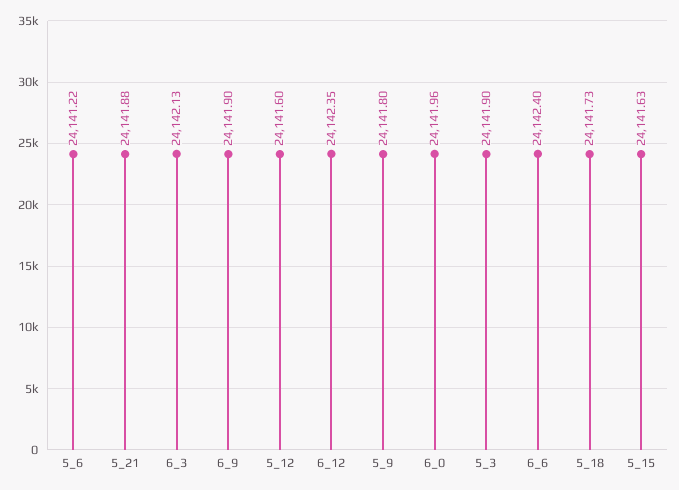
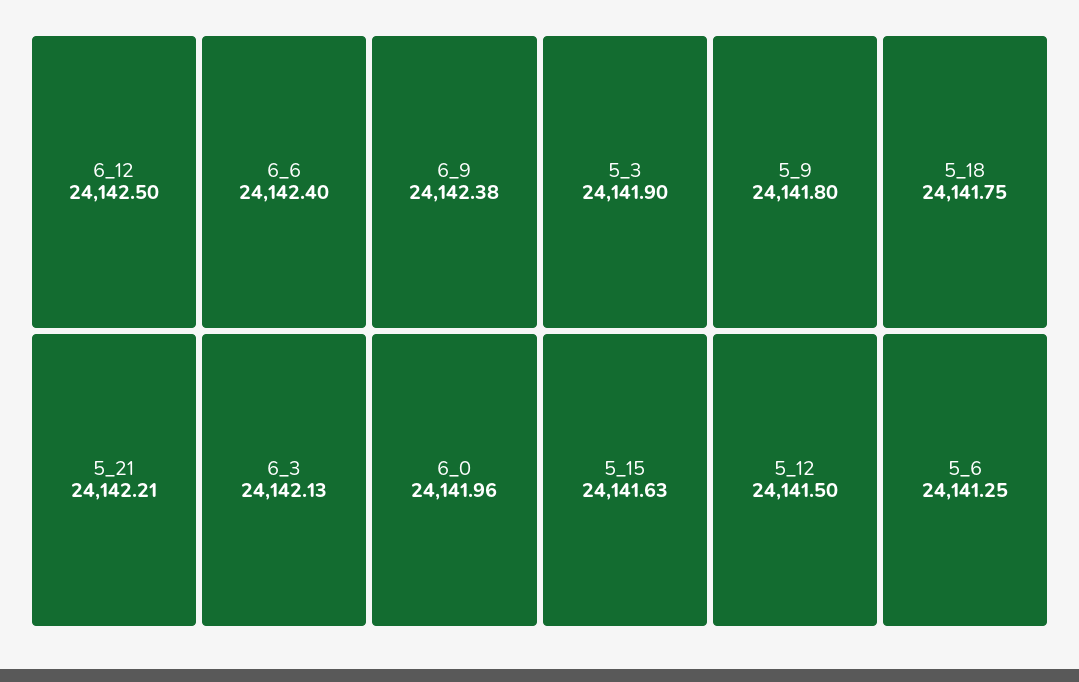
5_6: 24141.22 -> 24141.25
5_21: 24141.88 -> 24142.21
6_9: 24141.9 -> 24142.38
5_12: 24141.6 -> 24141.5
6_12: 24142.35 -> 24142.5
5_18: 24141.73 -> 24141.75

